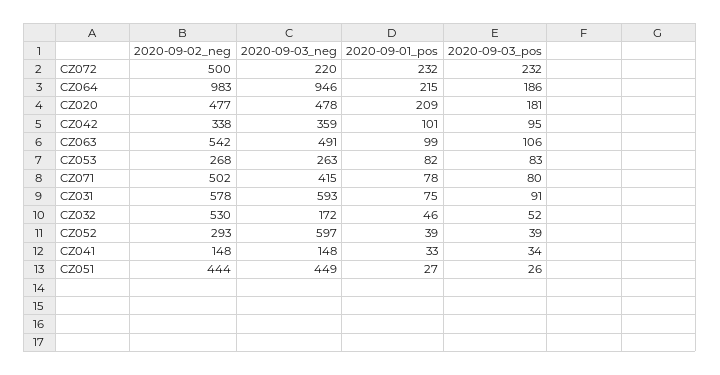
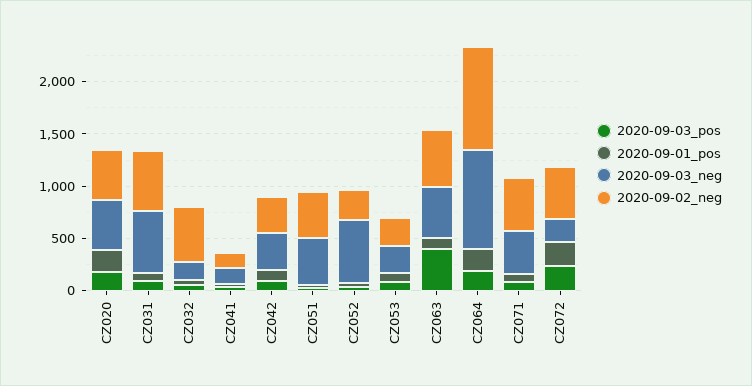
2020-09-03_pos, CZ063: 106 -> 400

